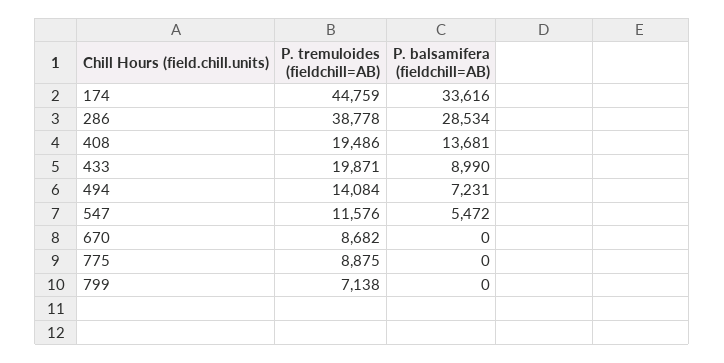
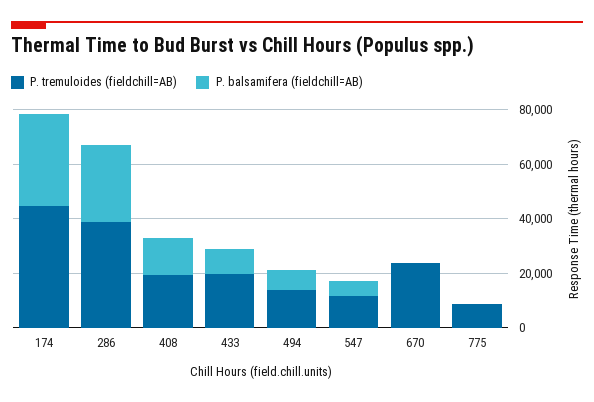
P. tremuloides (fieldchill=AB), 670: 8682 -> 25000
P. tremuloides (fieldchill=AB), 799: 7138 -> none
P. balsamifera (fieldchill=AB), 799: 0 -> none

